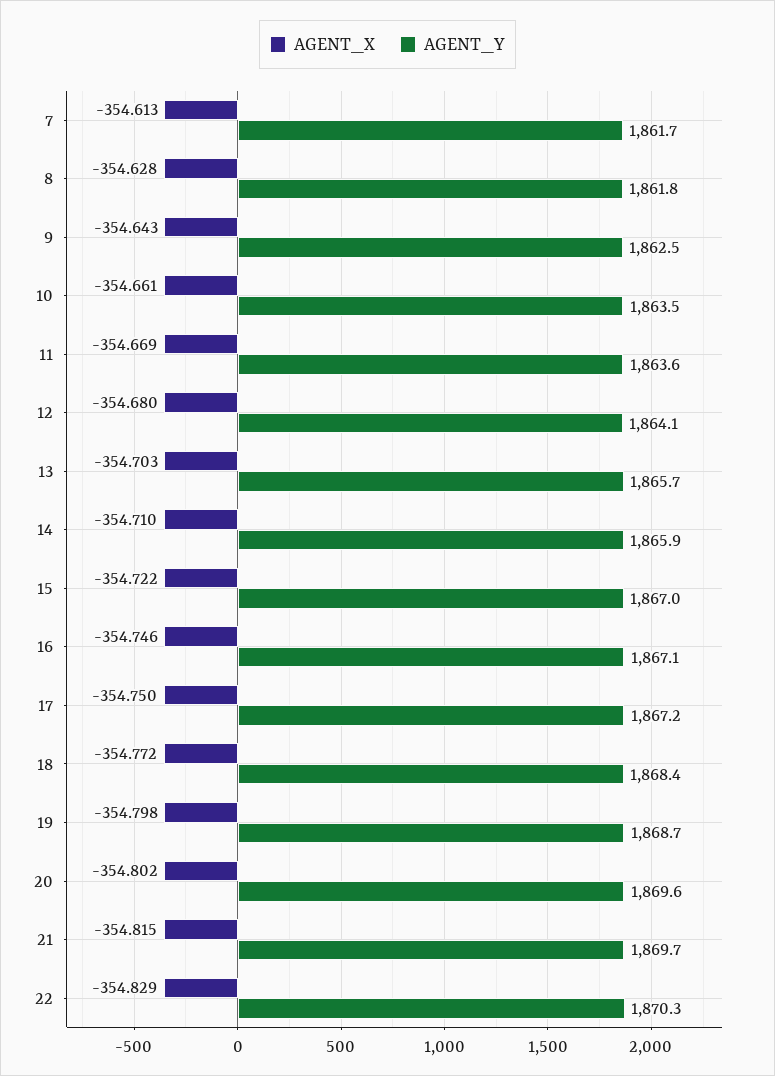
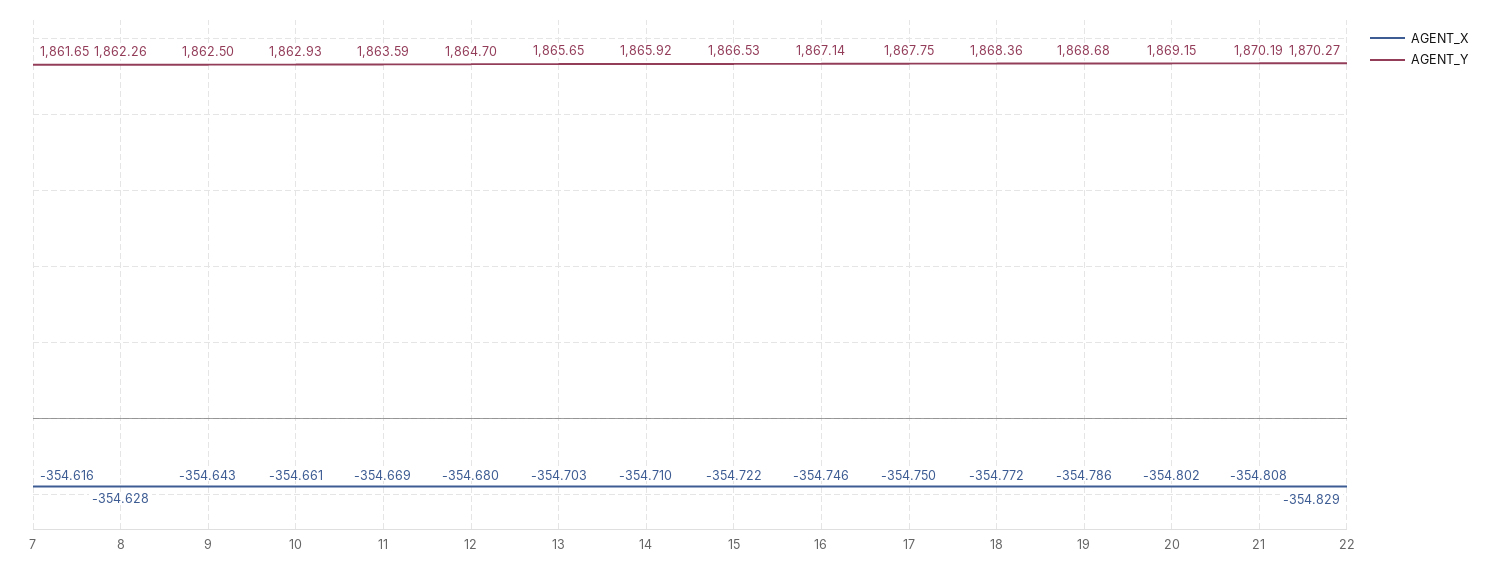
AGENT_X, 7: -354.613 -> -354.616
AGENT_Y, 8: 1861.8 -> 1862.26
AGENT_Y, 10: 1863.5 -> 1862.93
AGENT_Y, 12: 1864.1 -> 1864.7
AGENT_Y, 15: 1867 -> 1866.53
AGENT_Y, 17: 1867.2 -> 1867.75
AGENT_X, 19: -354.798 -> -354.786
AGENT_Y, 20: 1869.6 -> 1869.15
AGENT_X, 21: -354.815 -> -354.808
AGENT_Y, 21: 1869.7 -> 1870.19

